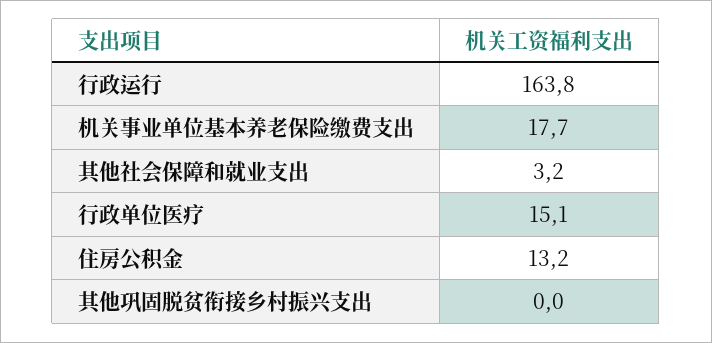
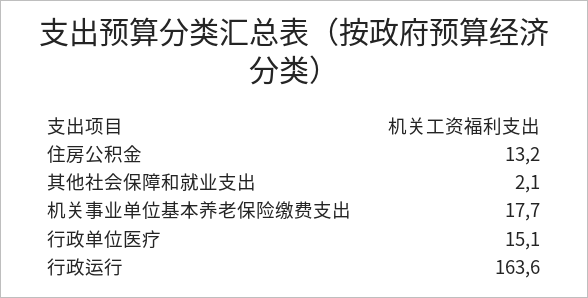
行政运行: 163.8 -> 163.6
其他社会保障和就业支出: 3.2 -> 2.1
其他巩固脱贫衔接乡村振兴支出: 0 -> none

